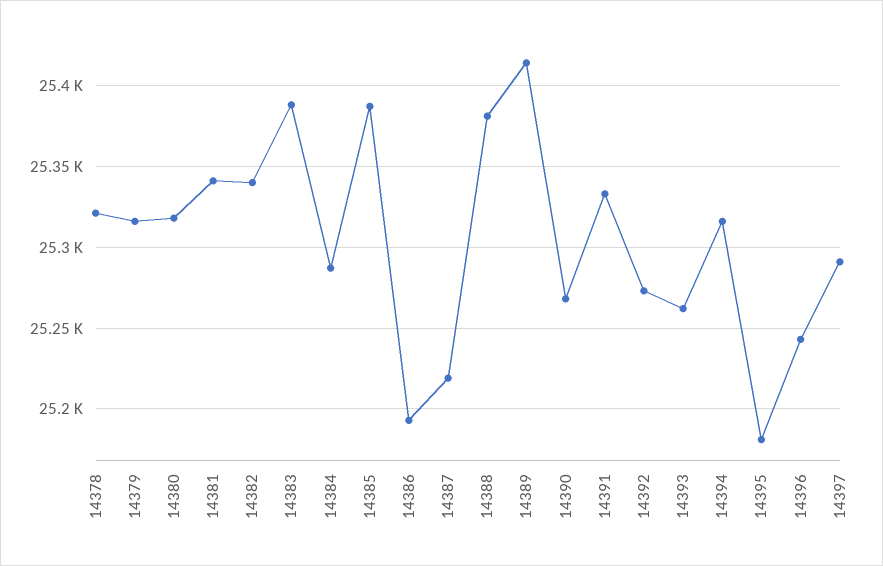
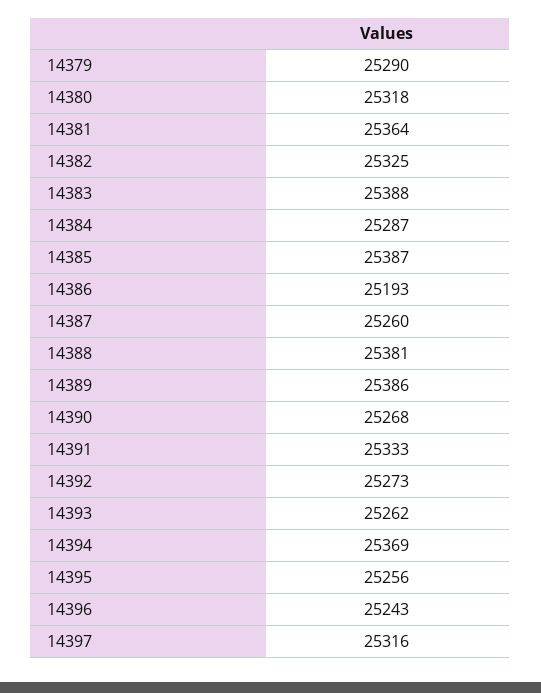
14378: 25320 -> none
14379: 25315 -> 25290
14381: 25340 -> 25364
14382: 25340 -> 25325
14387: 25220 -> 25260
14389: 25415 -> 25386
14394: 25315 -> 25369
14395: 25180 -> 25256
14397: 25290 -> 25316

